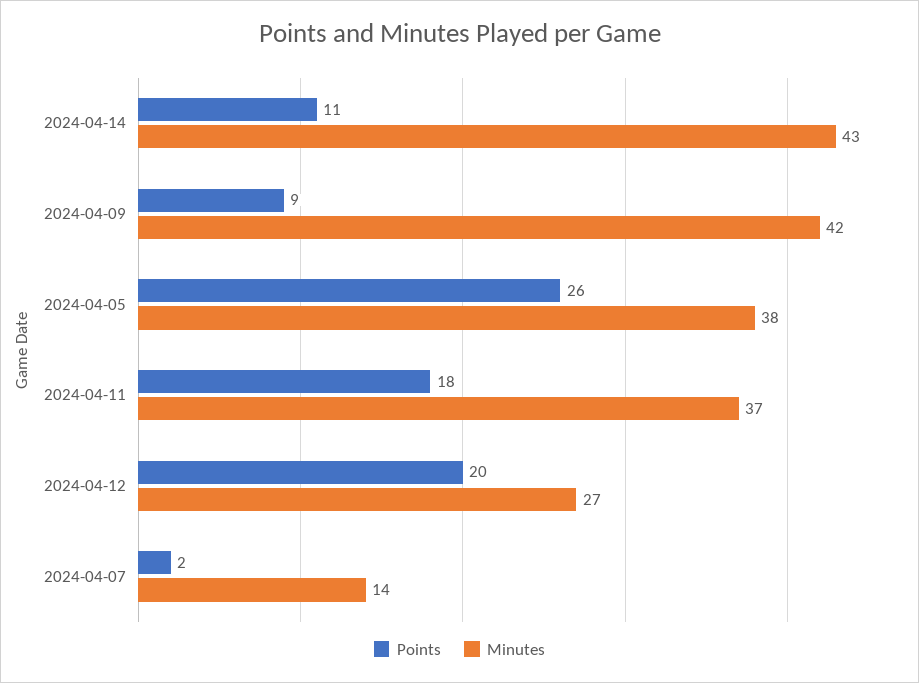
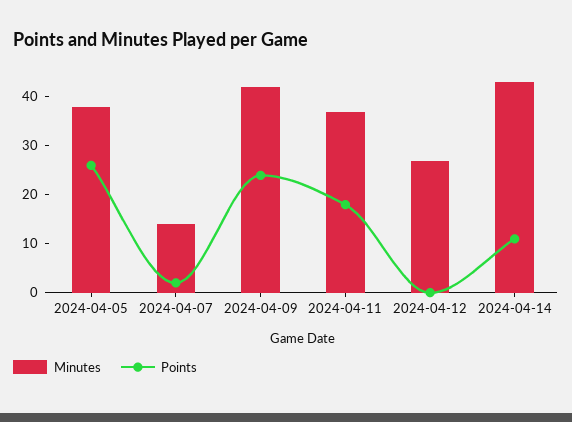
Points, 2024-04-09: 9 -> 25
Points, 2024-04-12: 20 -> 0

